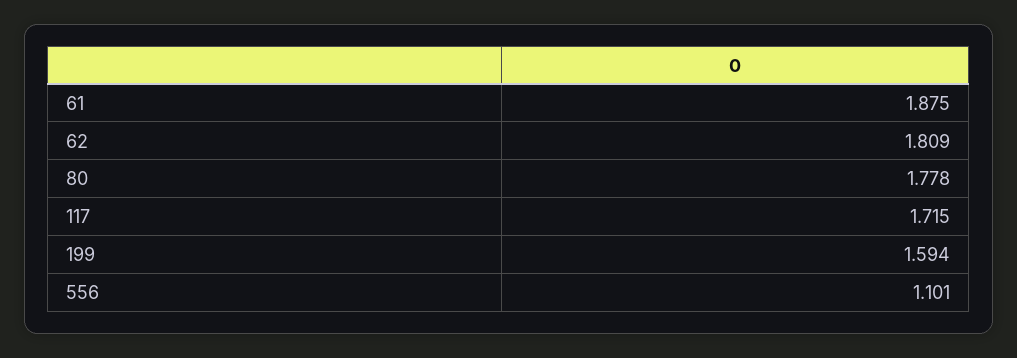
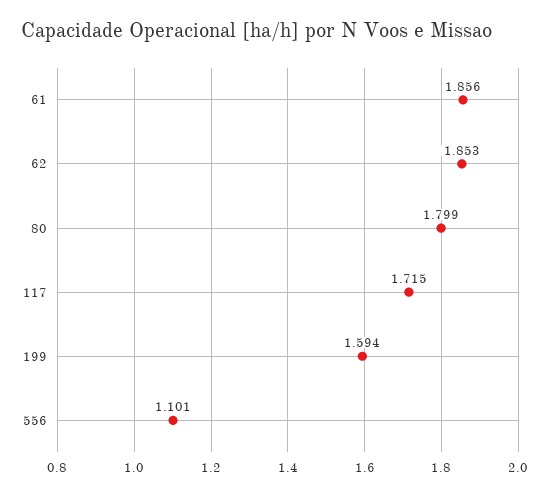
61: 1.875 -> 1.856
62: 1.809 -> 1.853
80: 1.778 -> 1.799

